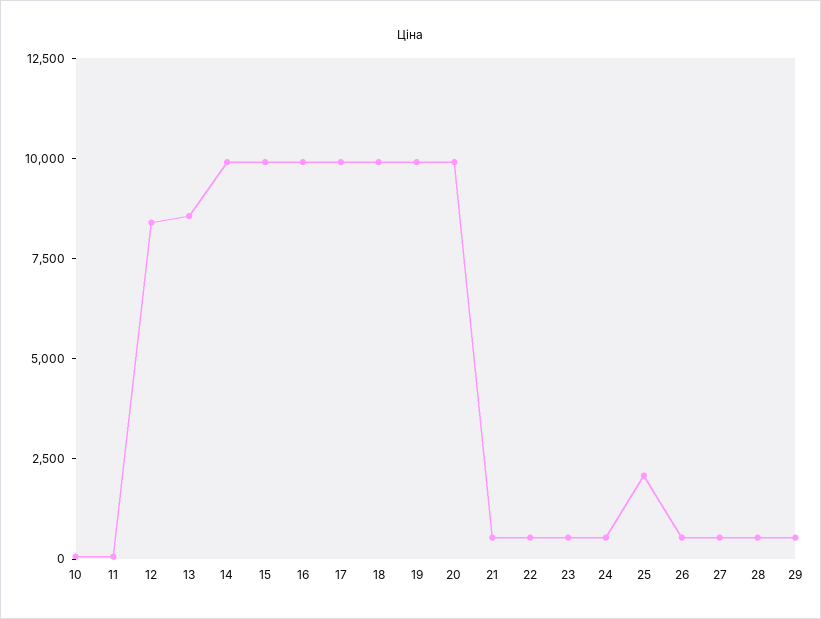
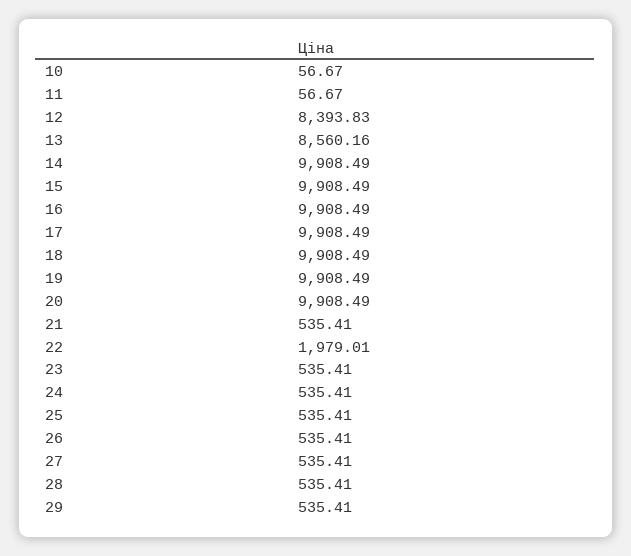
22: 500 -> 1979.01
25: 2000 -> 535.41

